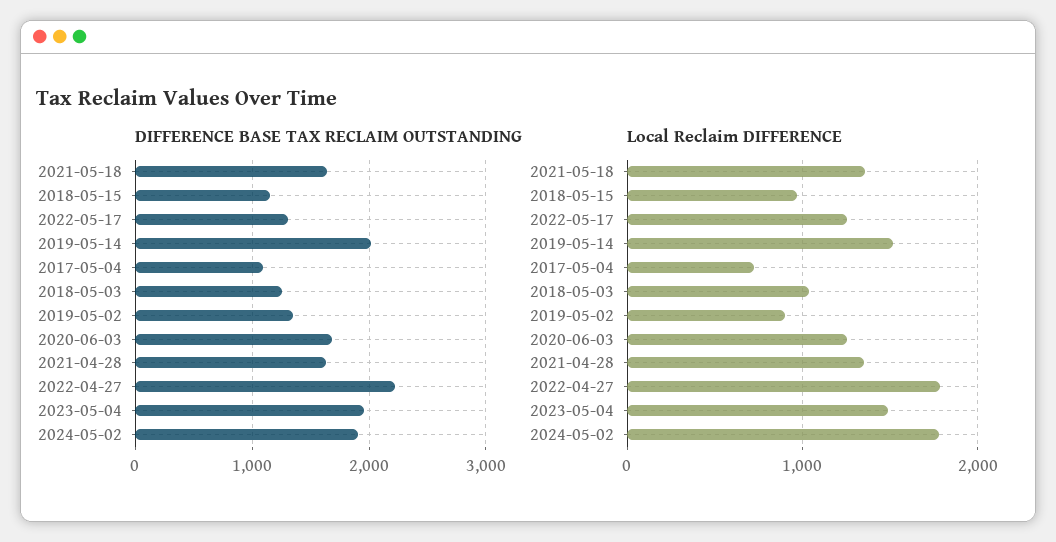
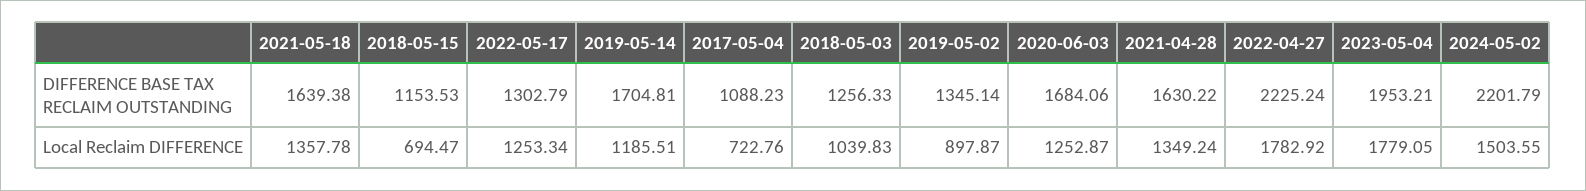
DIFFERENCE BASE TAX RECLAIM OUTSTANDING, 2019-05-14: 2000 -> 1704.81
DIFFERENCE BASE TAX RECLAIM OUTSTANDING, 2024-05-02: 1900 -> 2201.79
Local Reclaim DIFFERENCE, 2018-05-15: 1000 -> 694.47
Local Reclaim DIFFERENCE, 2019-05-14: 1500 -> 1185.51
Local Reclaim DIFFERENCE, 2023-05-04: 1500 -> 1779.05
Local Reclaim DIFFERENCE, 2024-05-02: 1800 -> 1503.55

